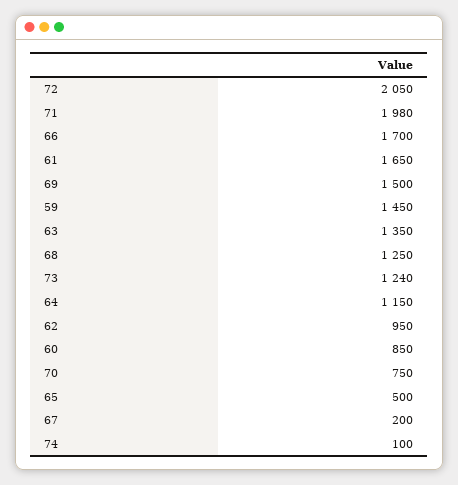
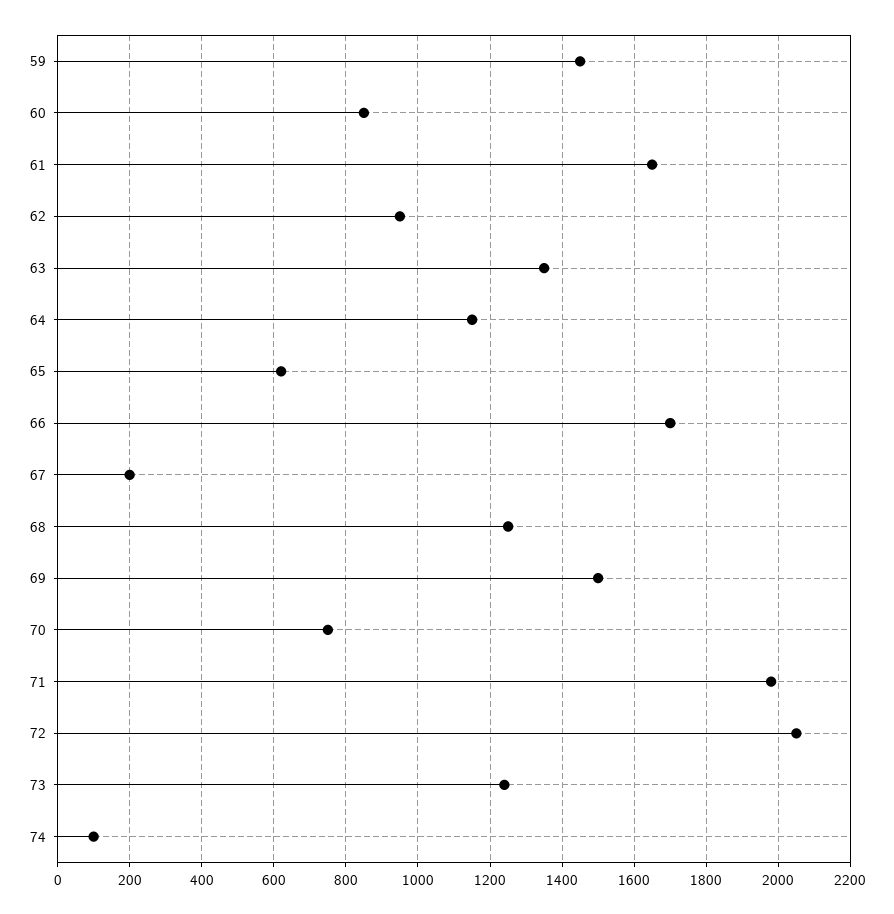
65: 500 -> 620

